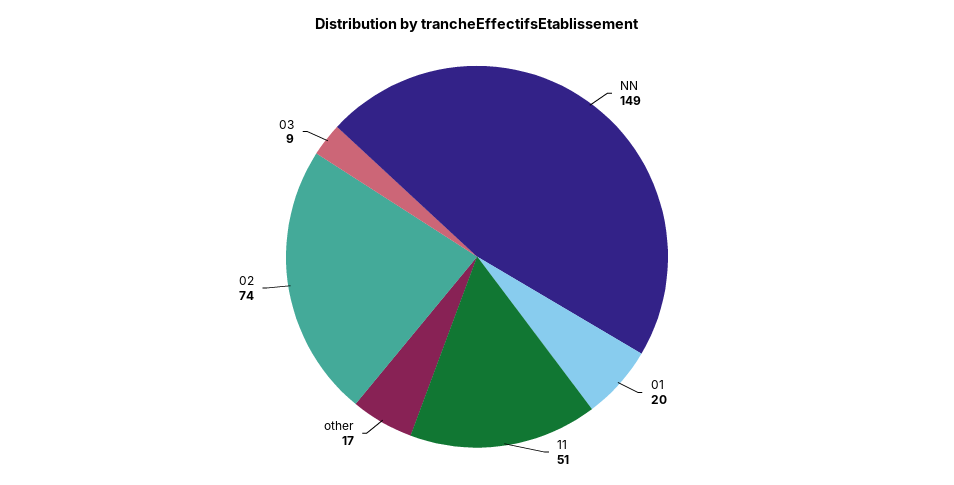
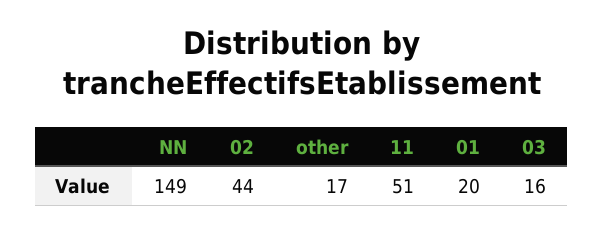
02: 74 -> 44
03: 9 -> 16

